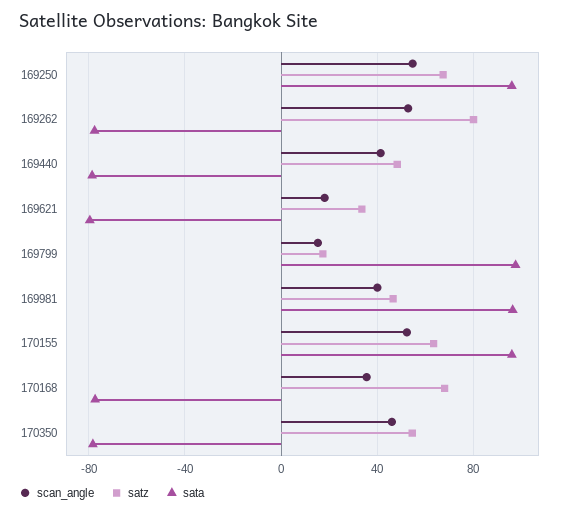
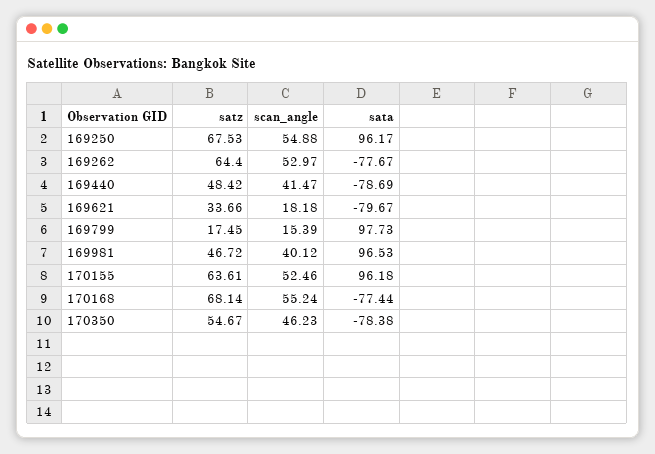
satz, 169262: 80 -> 64.4
scan_angle, 170168: 35 -> 55.24

